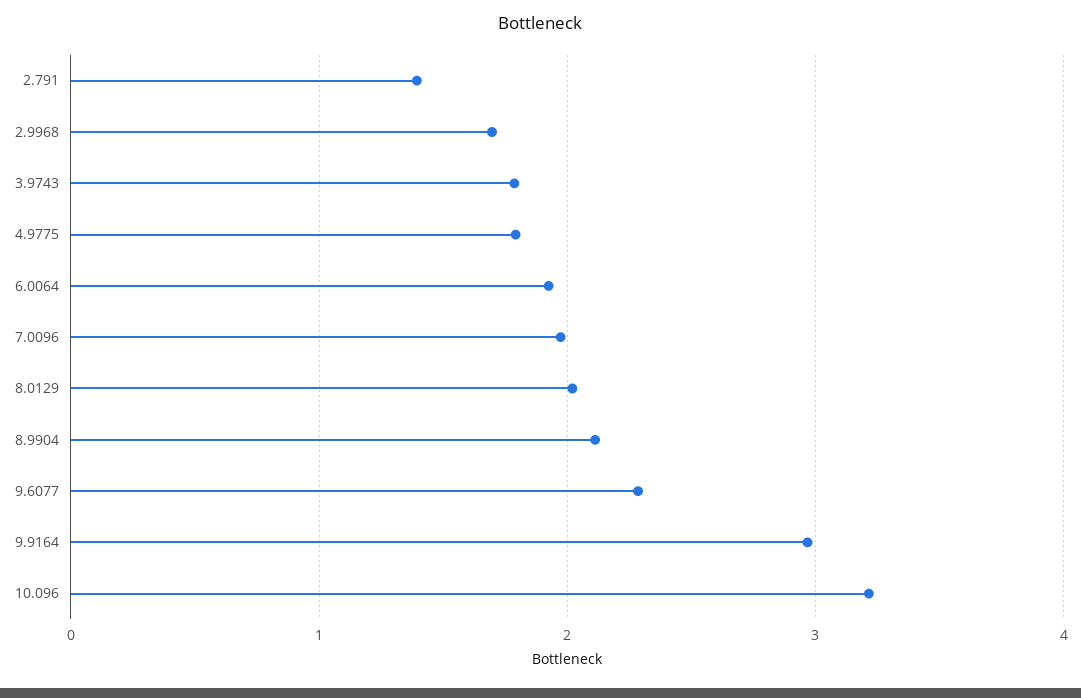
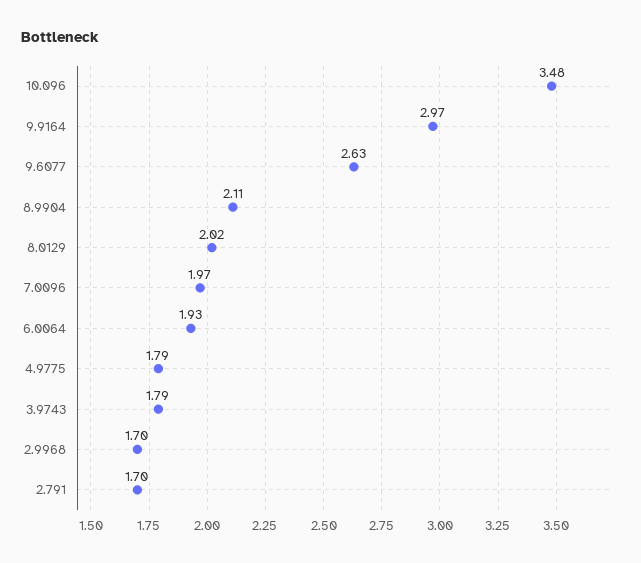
2.791: 1.4 -> 1.7
9.6077: 2.3 -> 2.63
10.096: 3.2 -> 3.48

